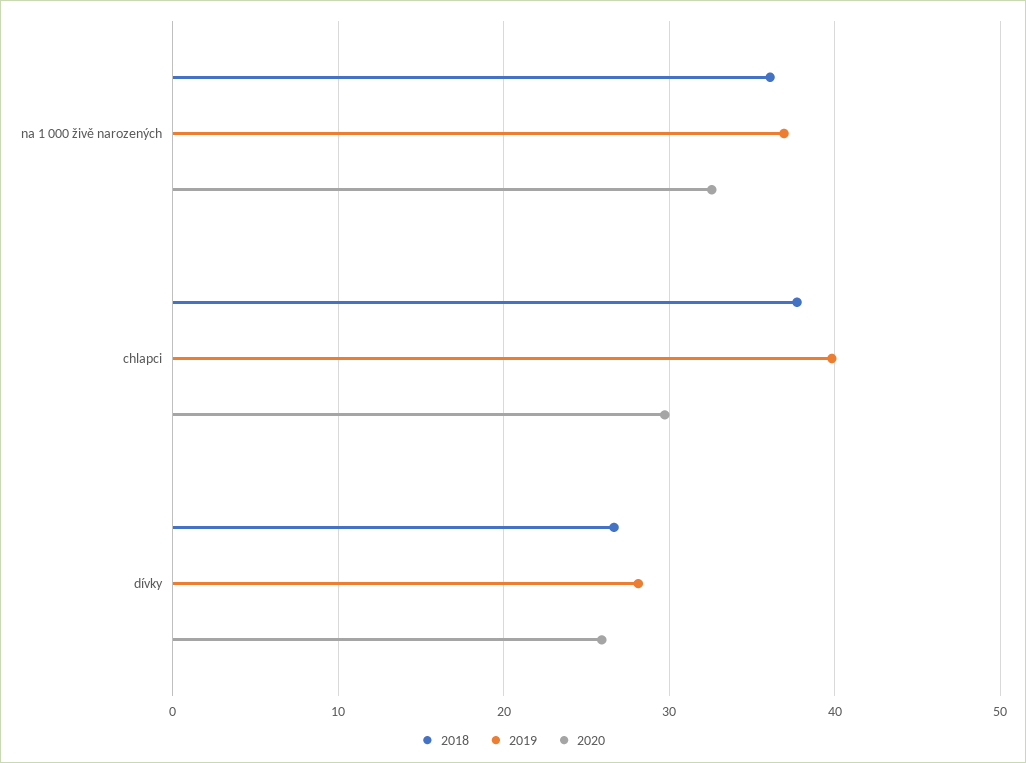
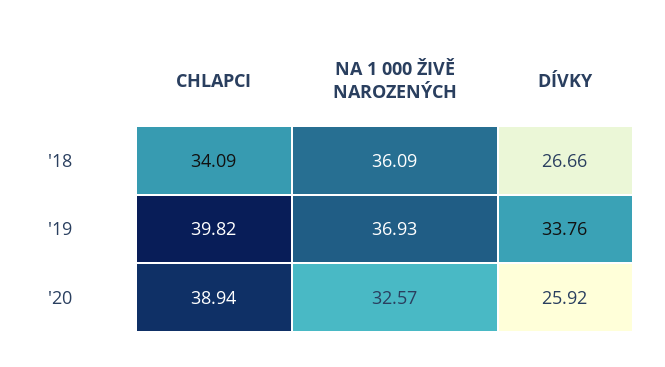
2018, chlapci: 38 -> 34.09
2020, chlapci: 30 -> 38.94
2019, dívky: 28 -> 33.76

